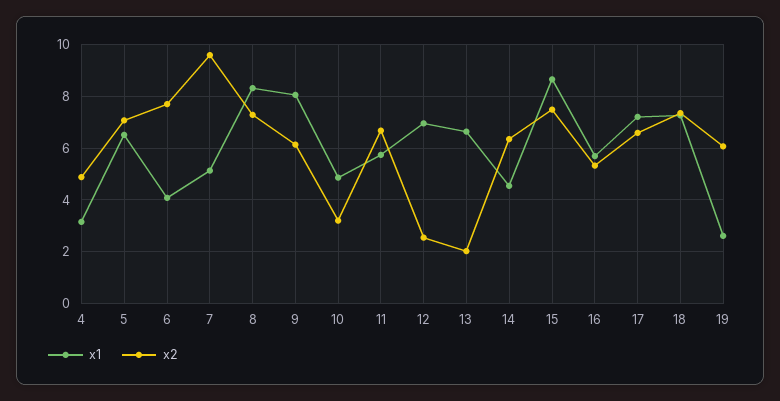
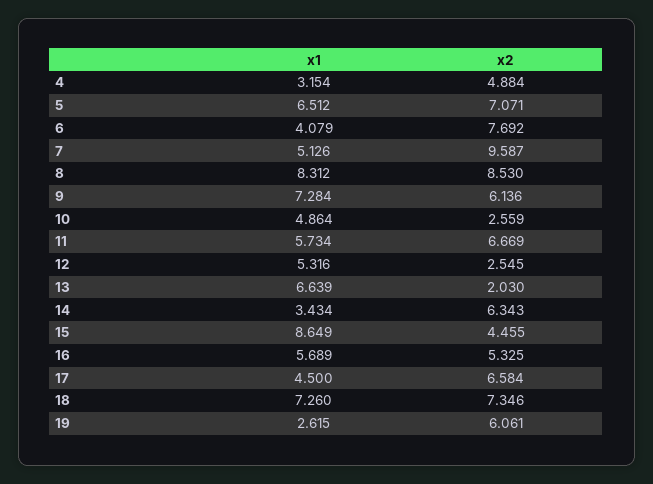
x2, 8: 7.25 -> 8.53
x1, 9: 8 -> 7.284
x2, 10: 3.25 -> 2.559
x1, 12: 7 -> 5.316
x1, 14: 4.5 -> 3.434
x2, 15: 7.5 -> 4.455
x1, 17: 7.25 -> 4.5

